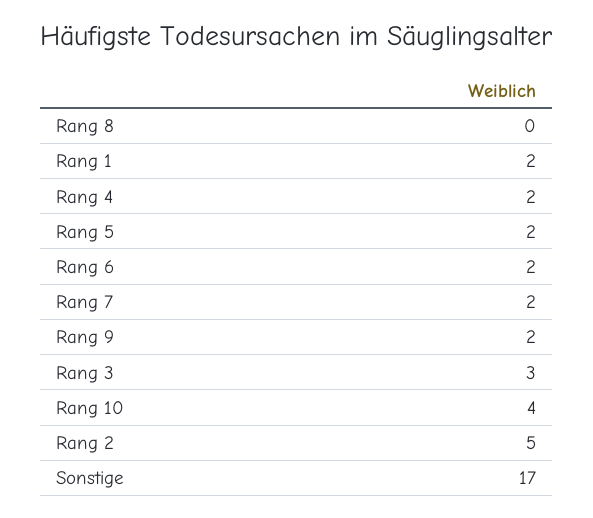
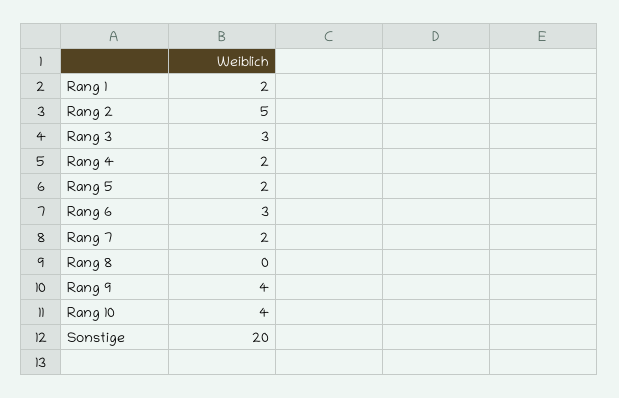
Rang 6: 2 -> 3
Rang 9: 2 -> 4
Sonstige: 17 -> 20

